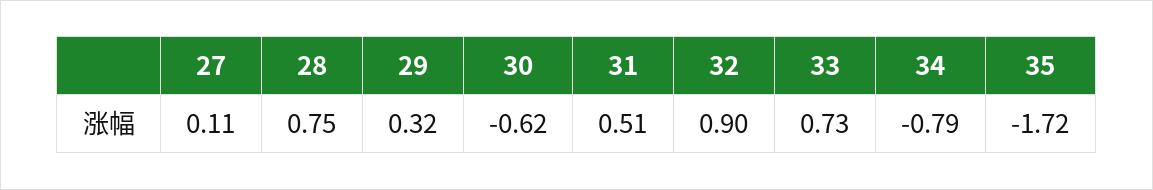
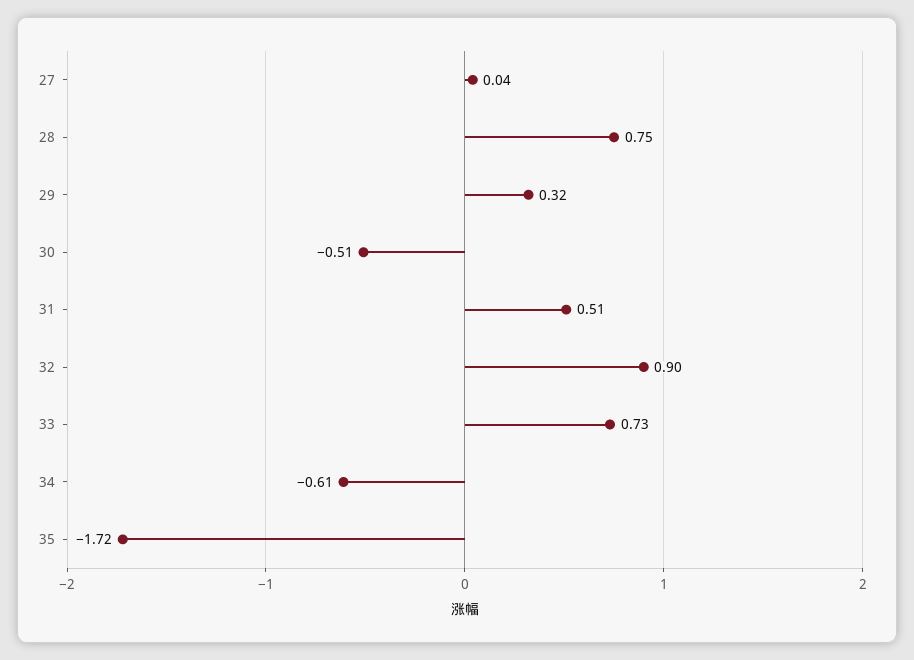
27: 0.11 -> 0.04
30: -0.62 -> -0.51
34: -0.79 -> -0.61

